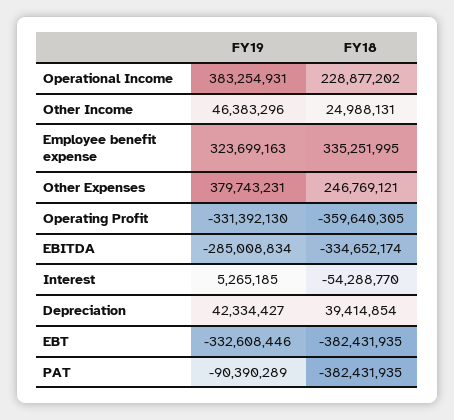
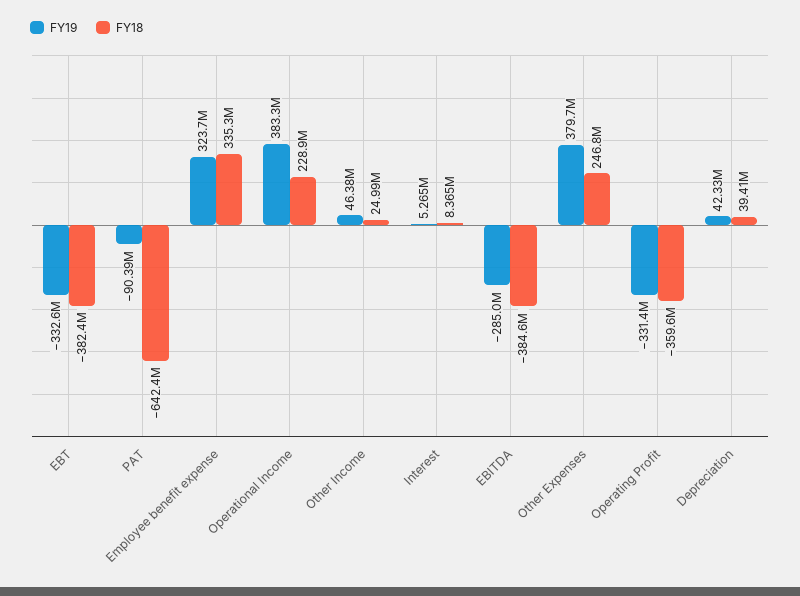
FY18, EBITDA: -334652174 -> -384600000
FY18, Interest: -54288770 -> 8365000
FY18, PAT: -382431935 -> -642400000

